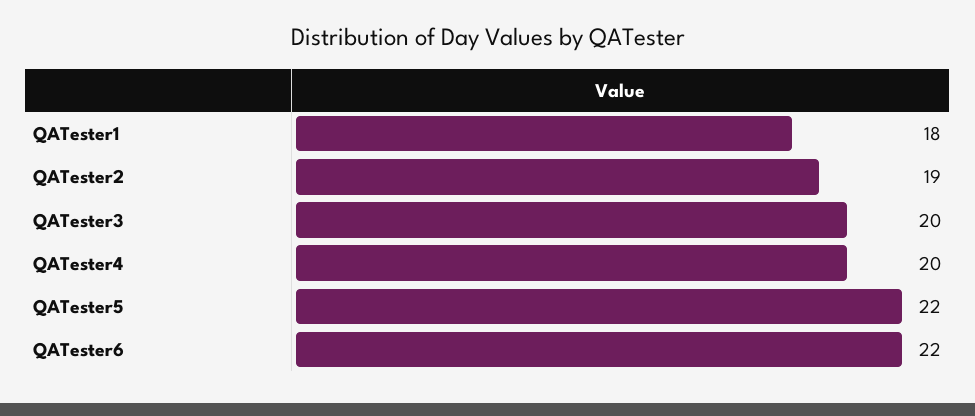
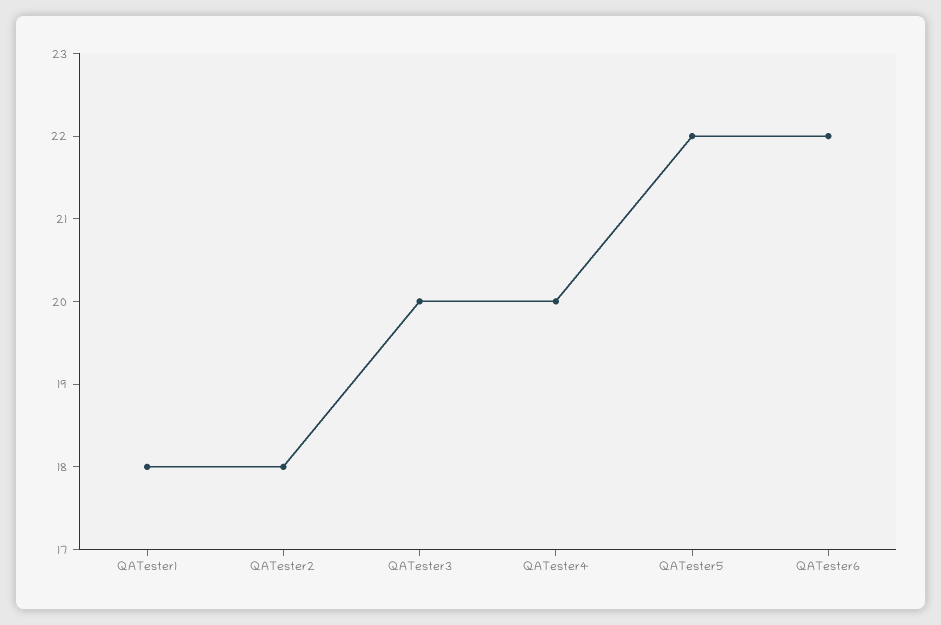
QATester2: 19 -> 18

